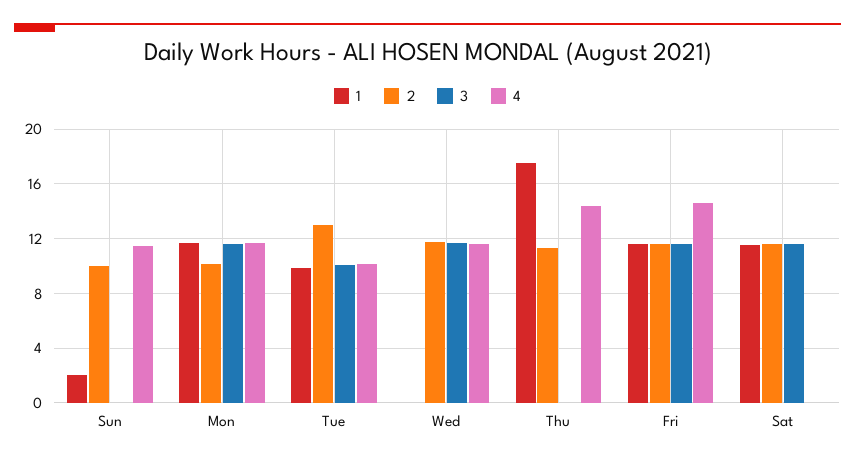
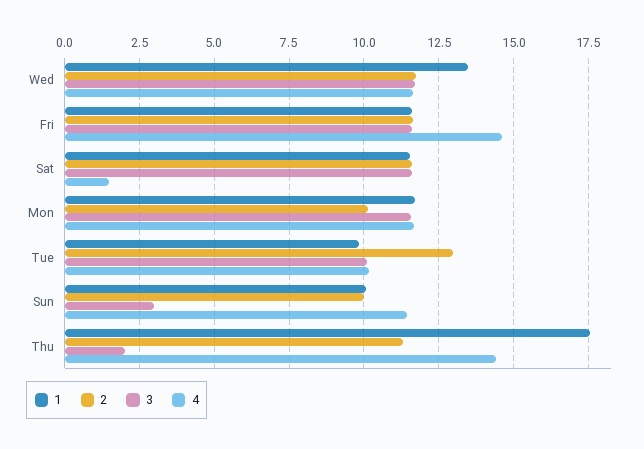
1, Sun: 2 -> 10
3, Sun: 0 -> 3
1, Wed: 0 -> 13.5
3, Thu: 0 -> 2
4, Sat: 0 -> 1.5

